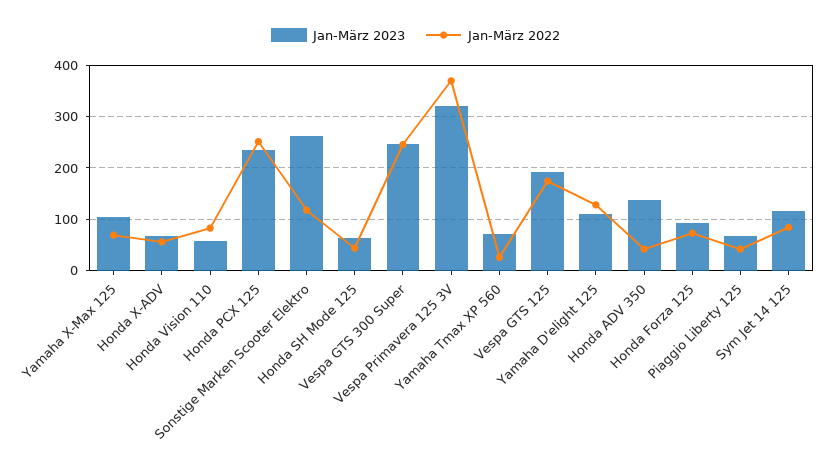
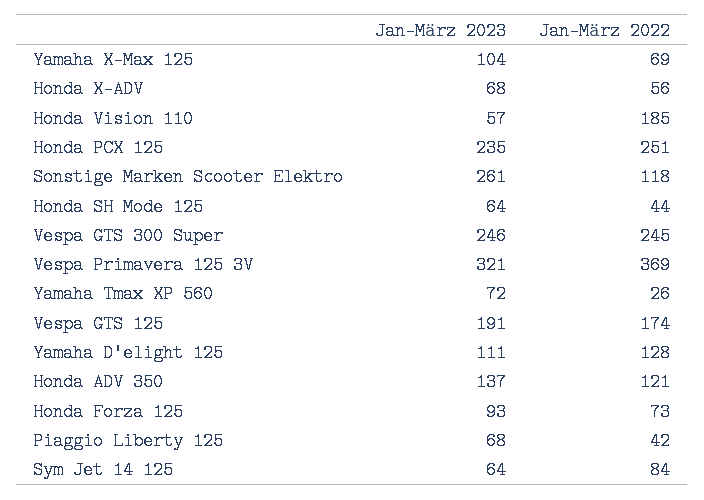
Jan-März 2022, Honda Vision 110: 80 -> 185
Jan-März 2022, Honda ADV 350: 40 -> 121
Jan-März 2023, Sym Jet 14 125: 120 -> 64

